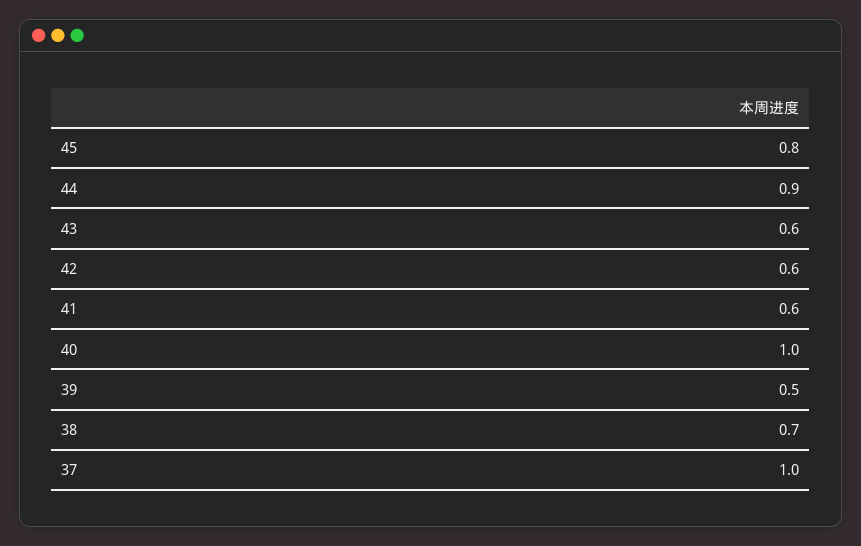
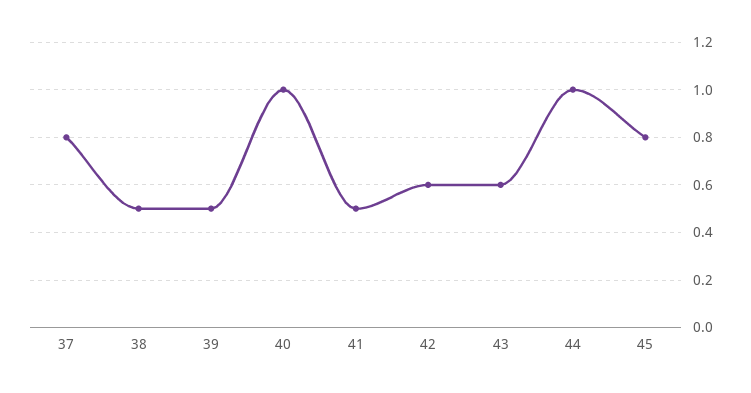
44: 0.9 -> 1
41: 0.6 -> 0.5
38: 0.7 -> 0.5
37: 1 -> 0.8

